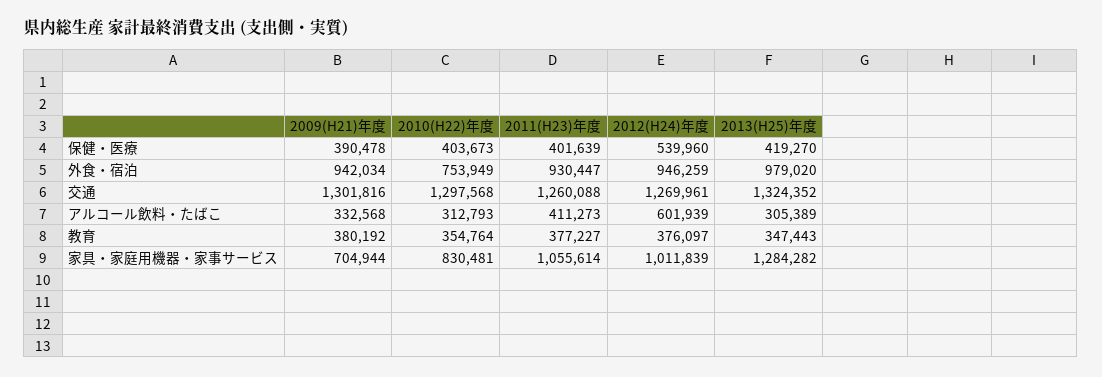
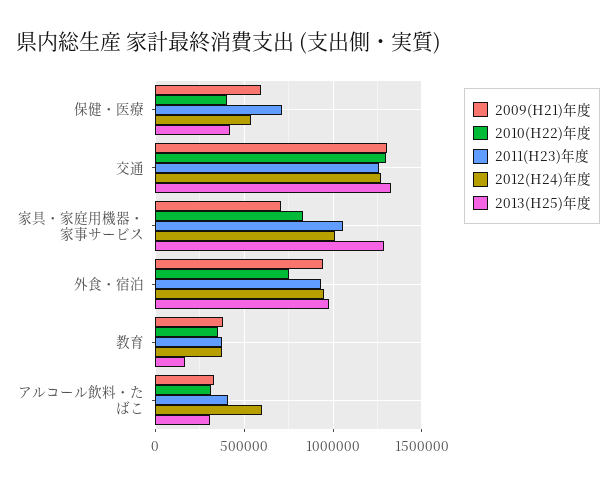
2009(H21)年度, 保健・医療: 390478 -> 600000
2011(H23)年度, 保健・医療: 401639 -> 700000
2013(H25)年度, 教育: 347443 -> 150000

